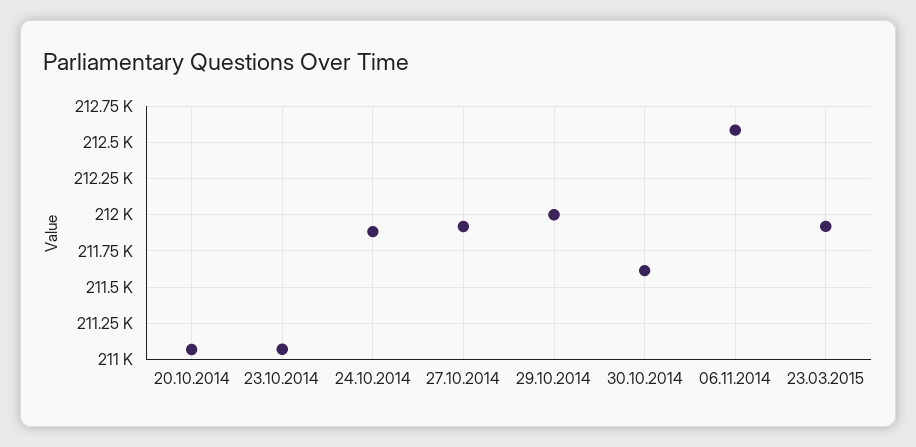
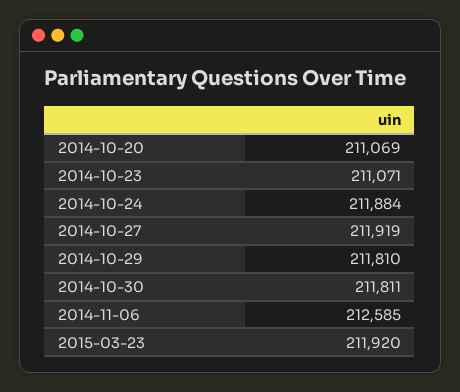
29.10.2014: 212000 -> 211810
30.10.2014: 211600 -> 211811

